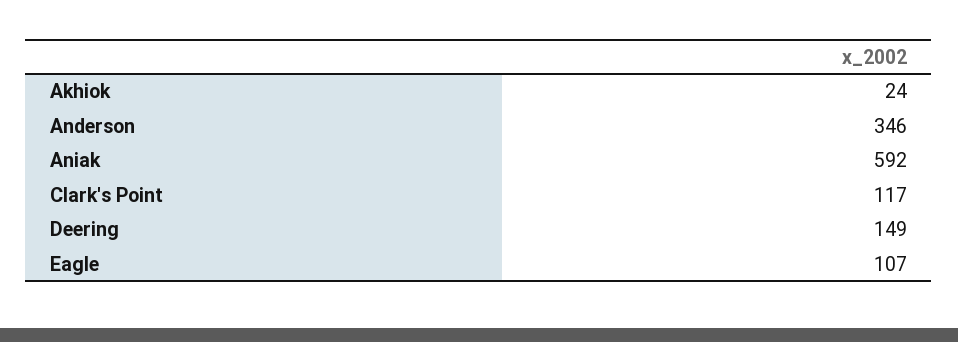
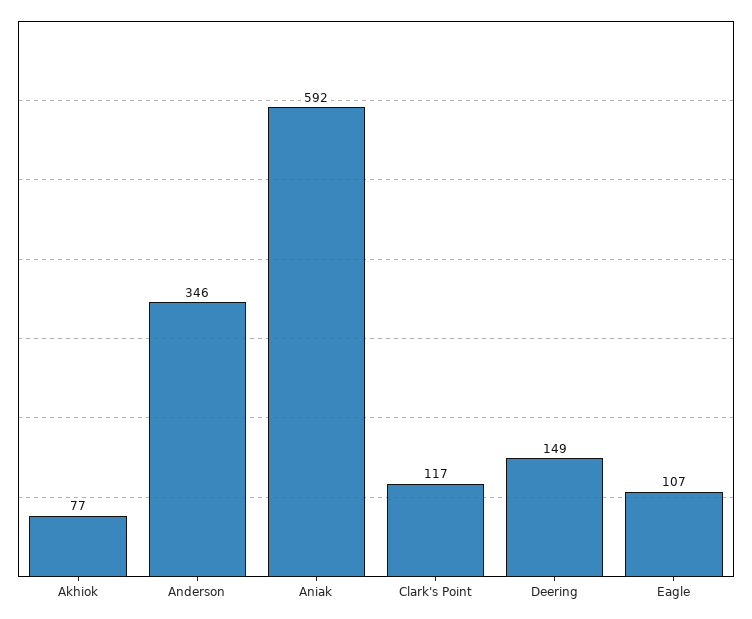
Akhiok: 24 -> 77

